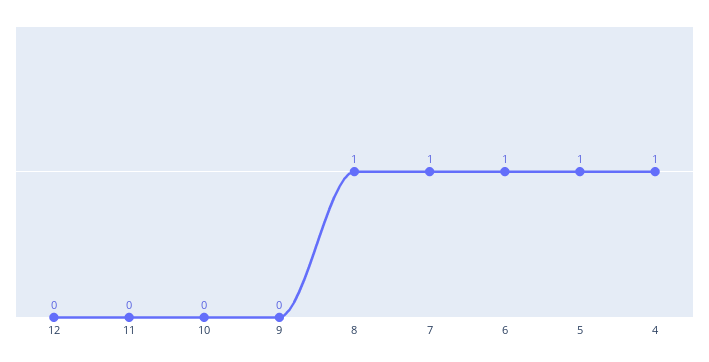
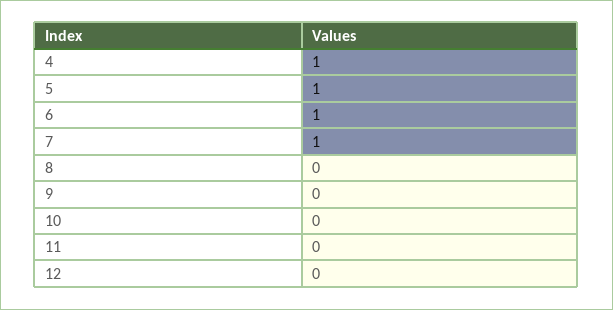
8: 1 -> 0

